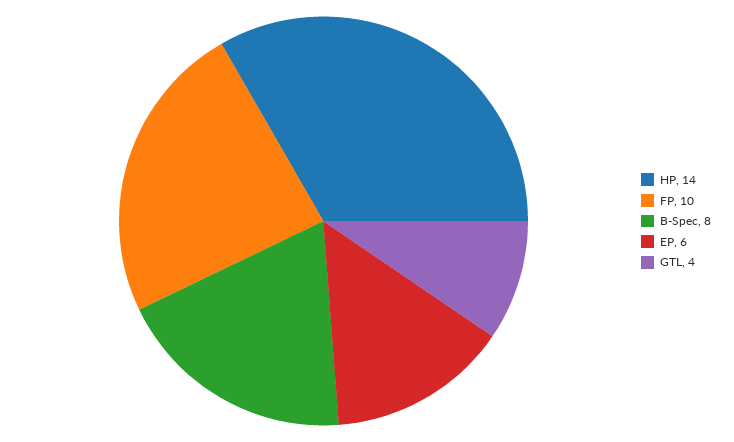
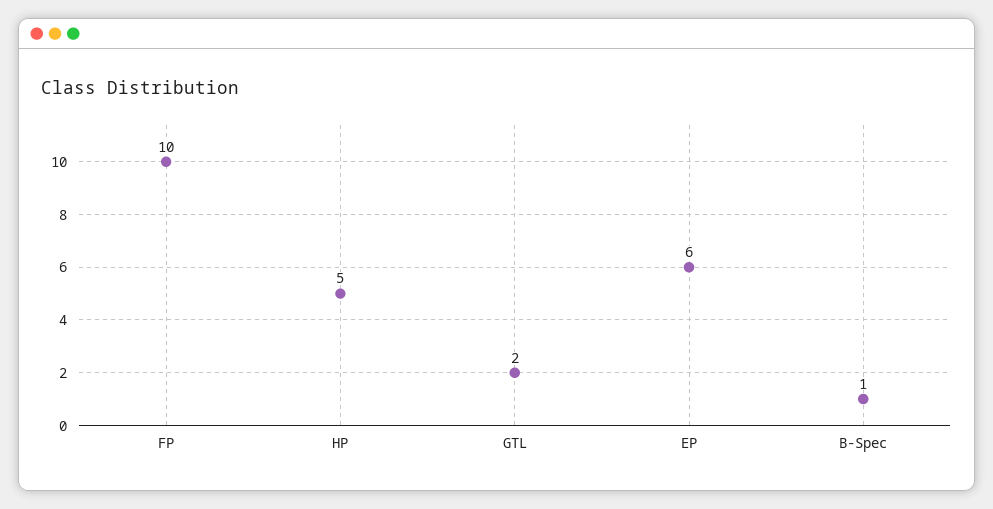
HP: 14 -> 5
B-Spec: 8 -> 1
GTL: 4 -> 2

